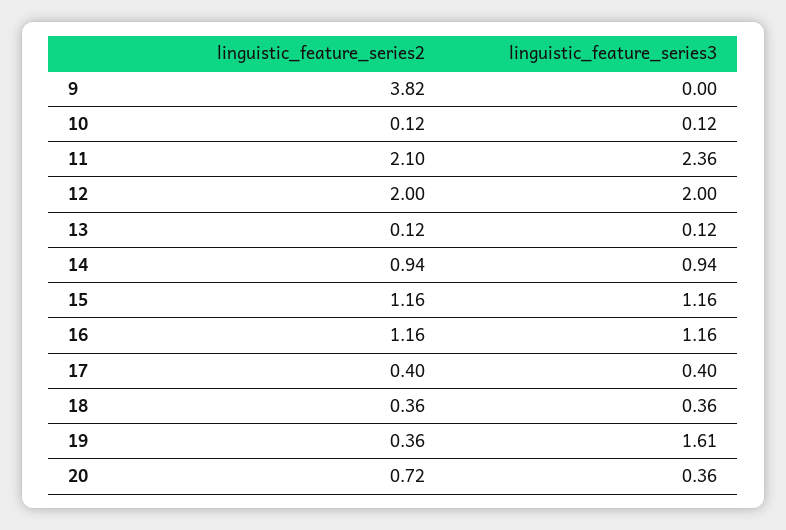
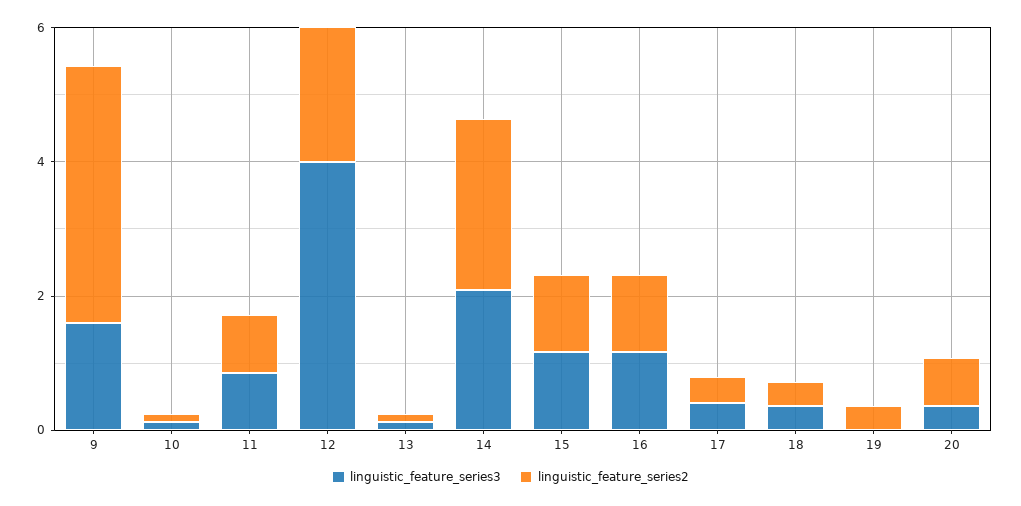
linguistic_feature_series3, 9: 0 -> 1.5
linguistic_feature_series2, 11: 2.1 -> 1
linguistic_feature_series3, 11: 2.36 -> 1
linguistic_feature_series3, 12: 2 -> 4
linguistic_feature_series2, 14: 0.94 -> 2.5
linguistic_feature_series3, 14: 0.94 -> 2
linguistic_feature_series3, 19: 1.61 -> 0

